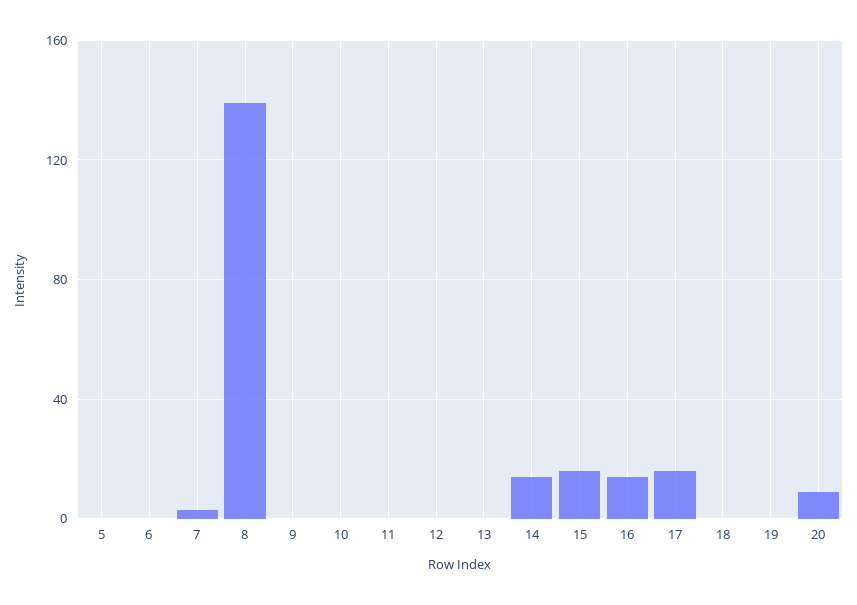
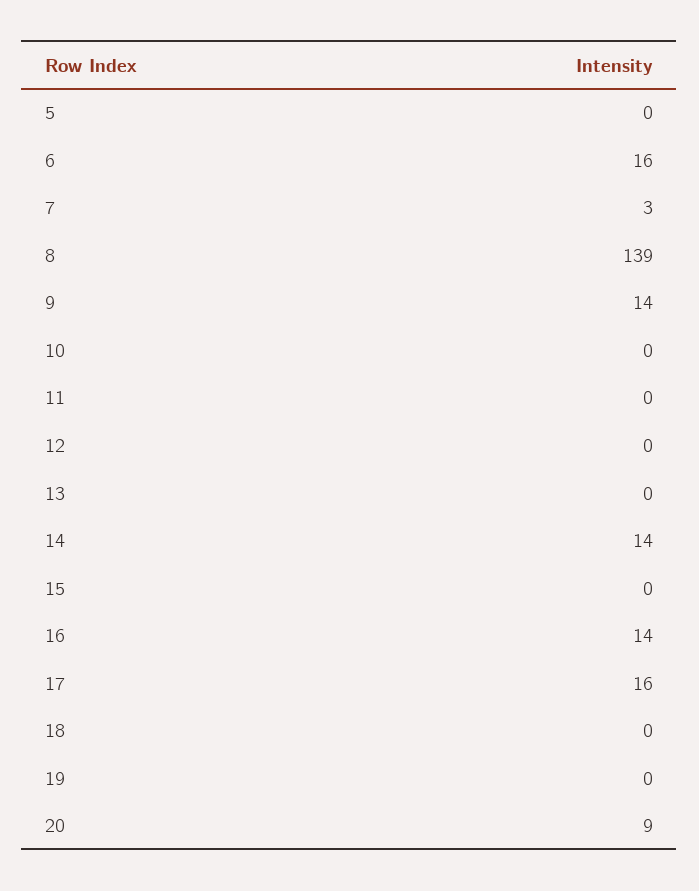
6: 0 -> 16
9: 0 -> 14
15: 15 -> 0

